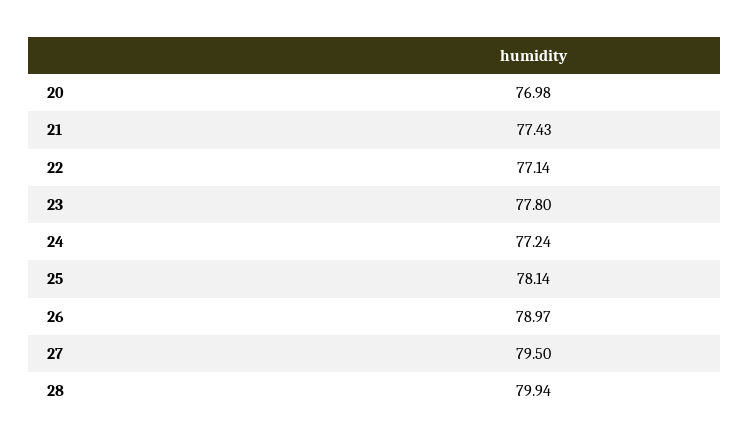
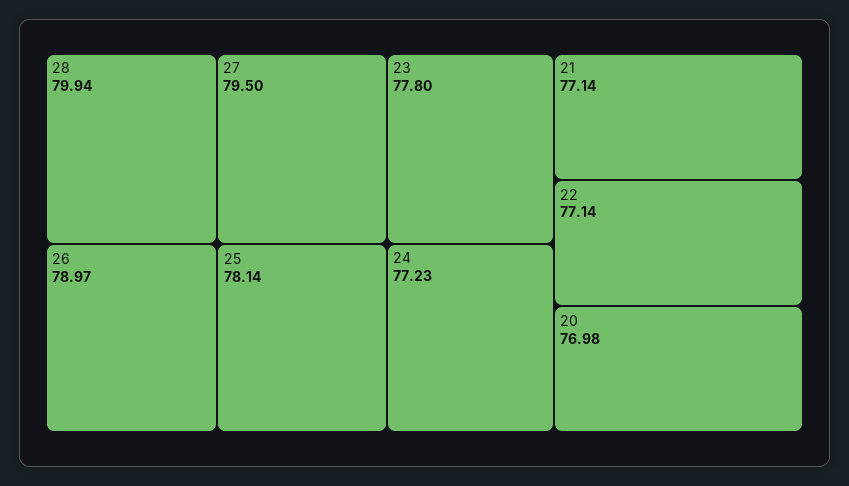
21: 77.43 -> 77.14
24: 77.24 -> 77.23

